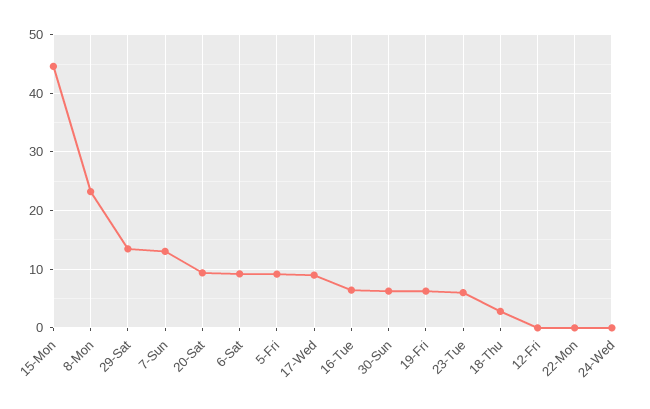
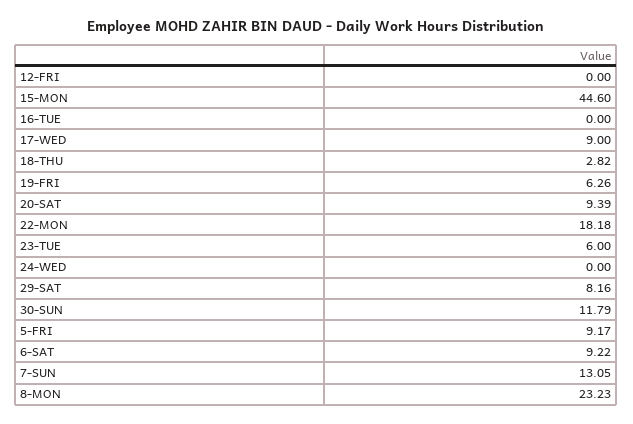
29-Sat: 14 -> 8.16
16-Tue: 6 -> 0
30-Sun: 6 -> 11.79
22-Mon: 0 -> 18.18

